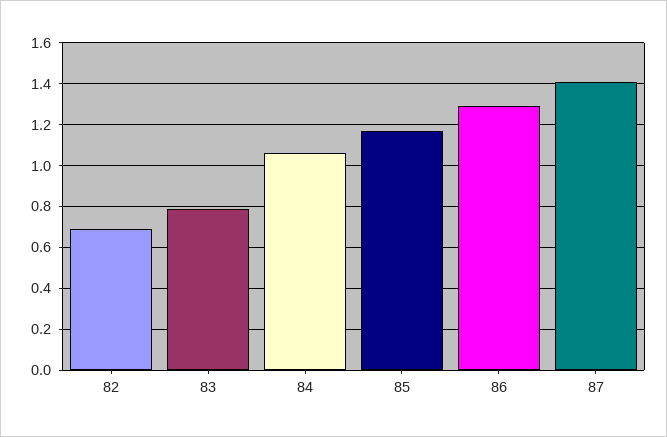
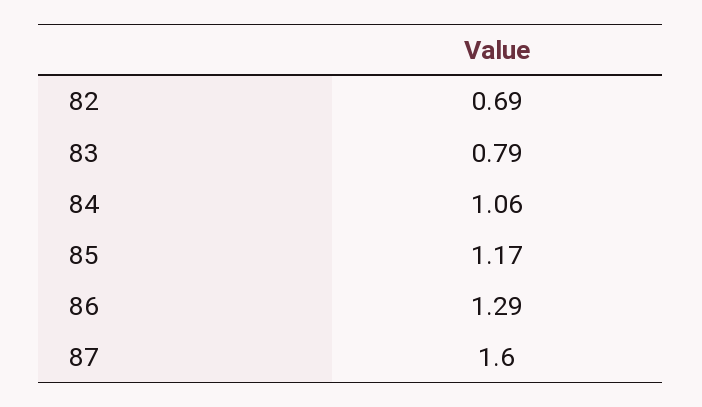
87: 1.4 -> 1.6

